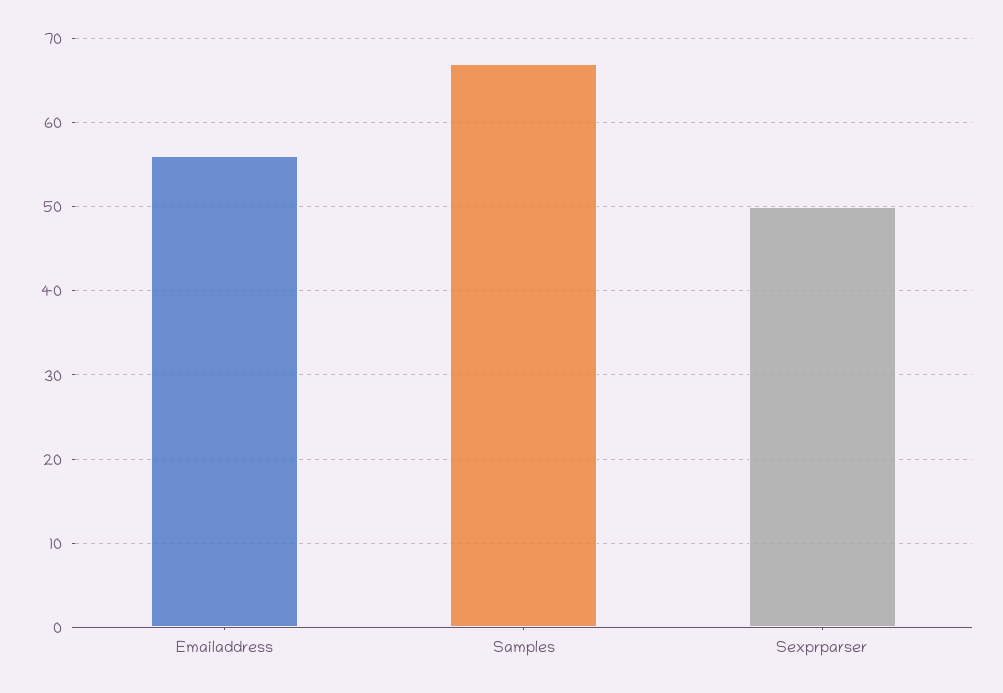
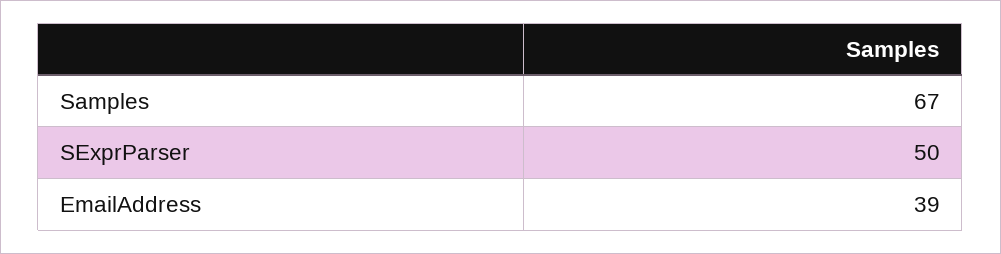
Emailaddress: 56 -> 39

